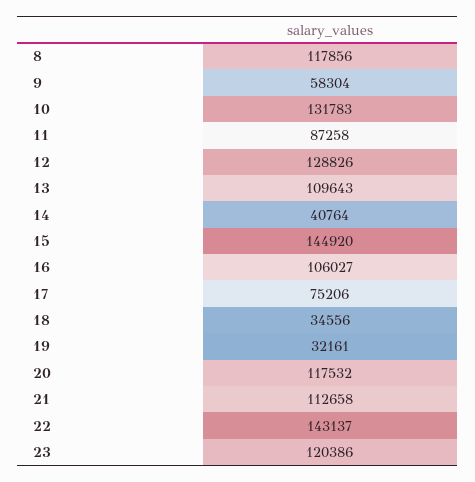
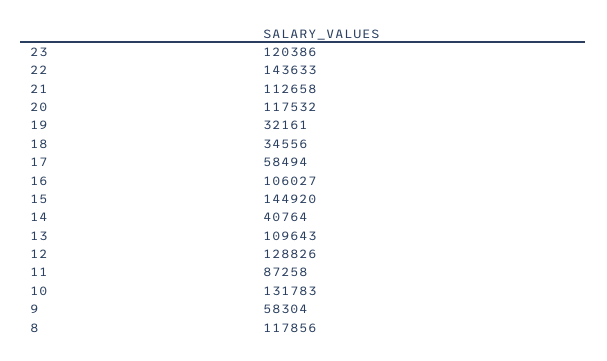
17: 75206 -> 58494
22: 143137 -> 143633

